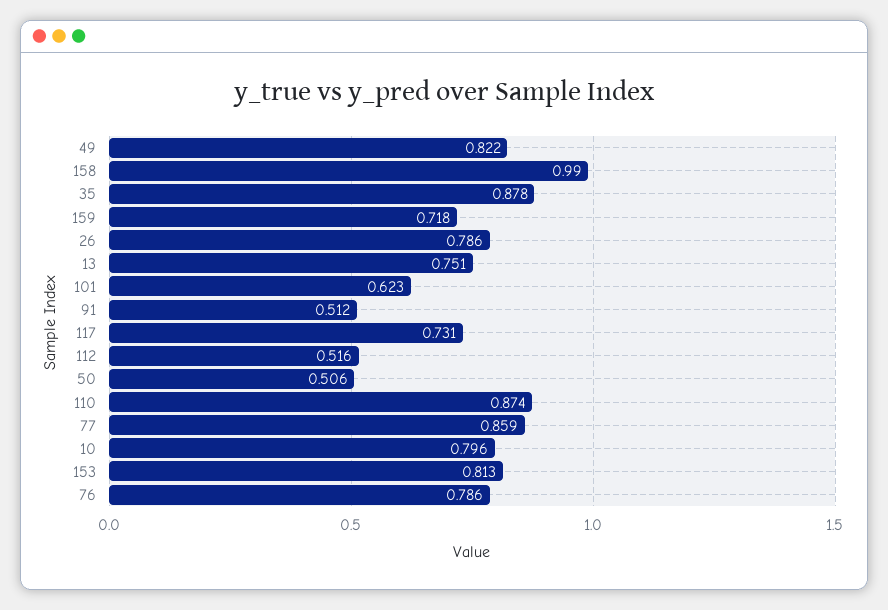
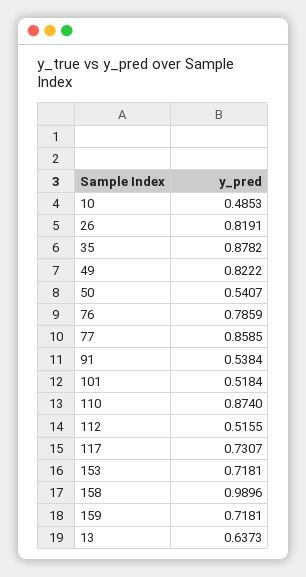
26: 0.786 -> 0.8191
13: 0.751 -> 0.6373
101: 0.623 -> 0.5184
91: 0.512 -> 0.5384
50: 0.506 -> 0.5407
10: 0.796 -> 0.4853
153: 0.813 -> 0.7181

